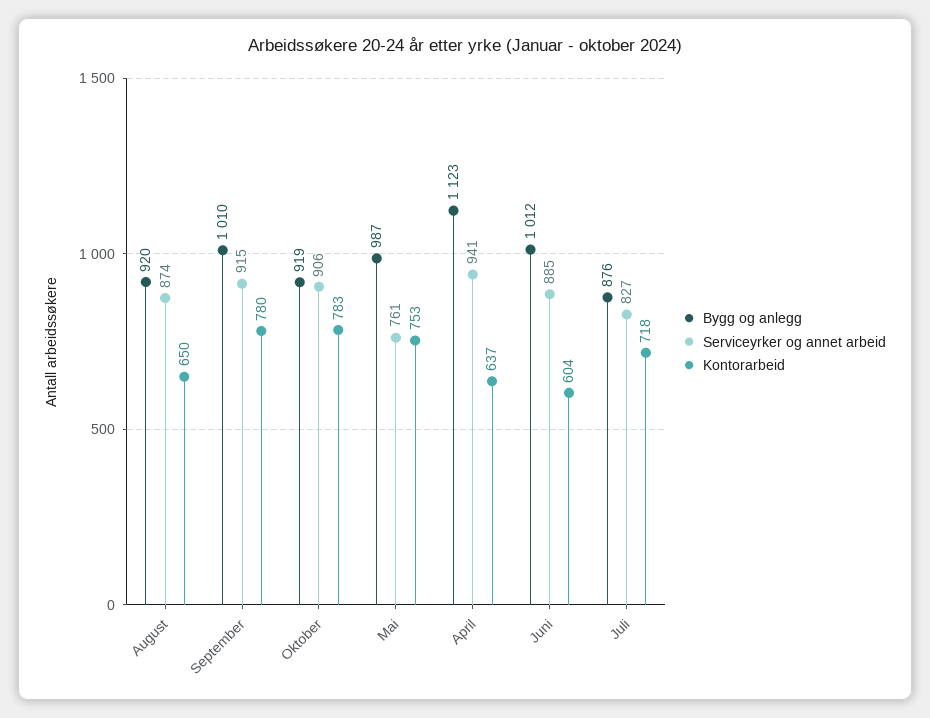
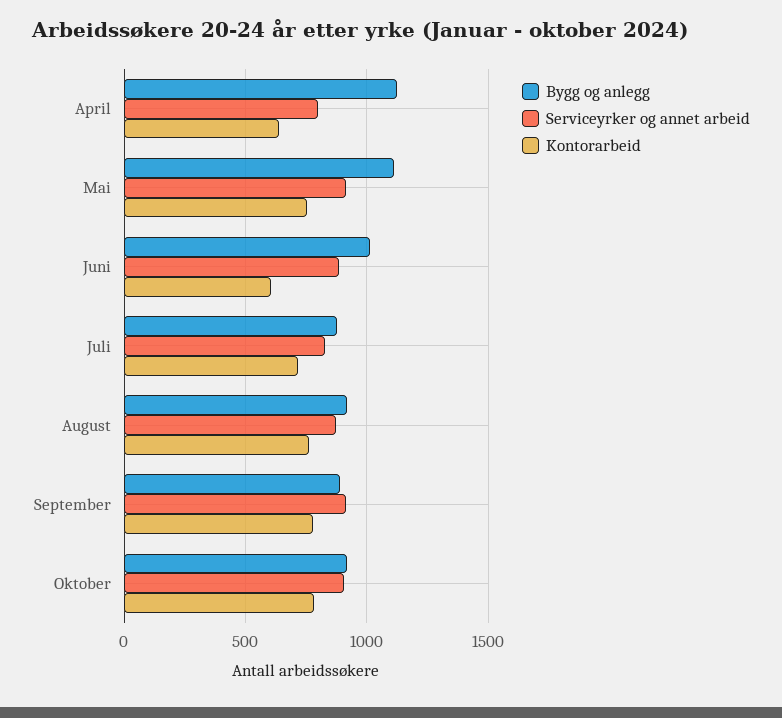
Kontorarbeid, August: 650 -> 750
Bygg og anlegg, September: 1010 -> 900
Bygg og anlegg, Mai: 987 -> 1100
Serviceyrker og annet arbeid, Mai: 761 -> 900
Serviceyrker og annet arbeid, April: 941 -> 800

